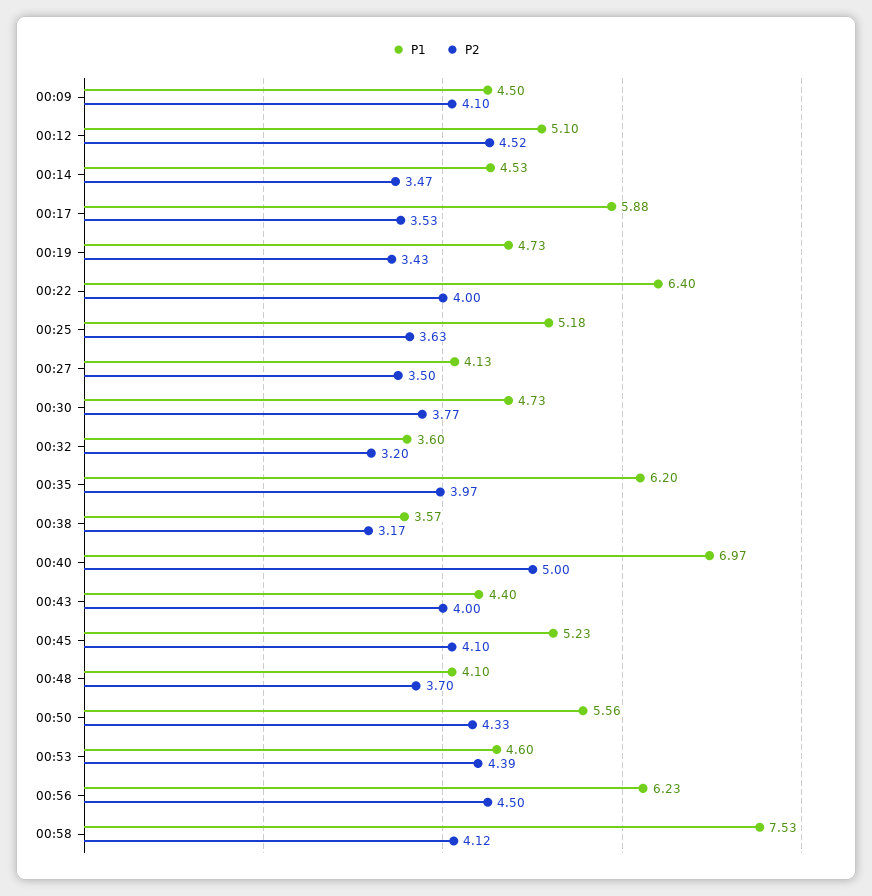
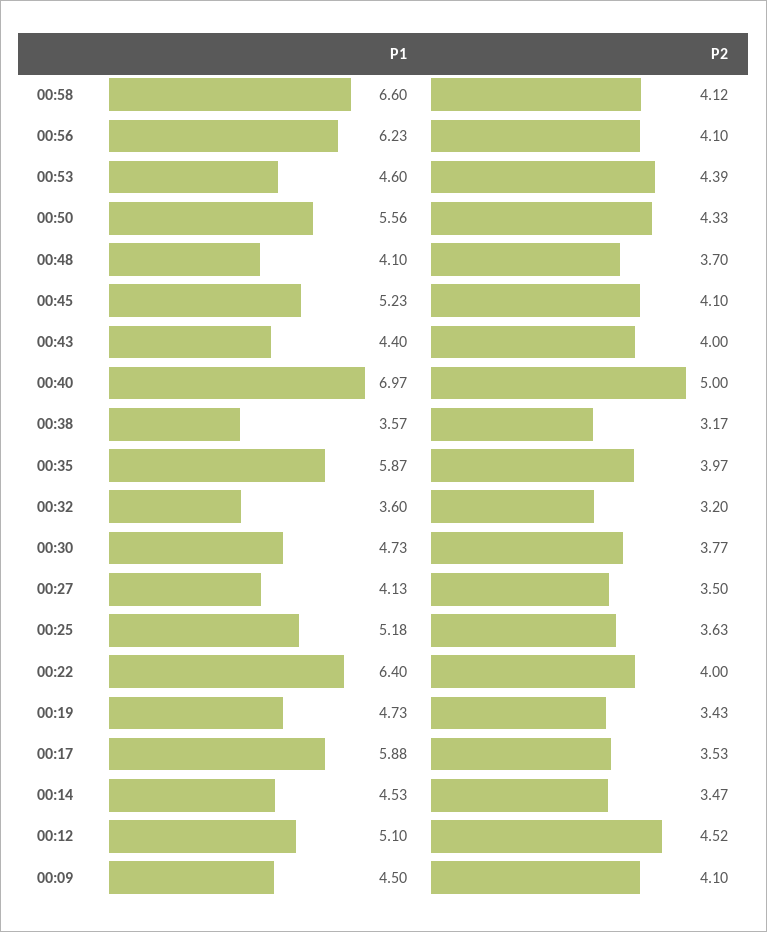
P1, 00:35: 6.2 -> 5.87
P2, 00:56: 4.5 -> 4.1
P1, 00:58: 7.53 -> 6.6

